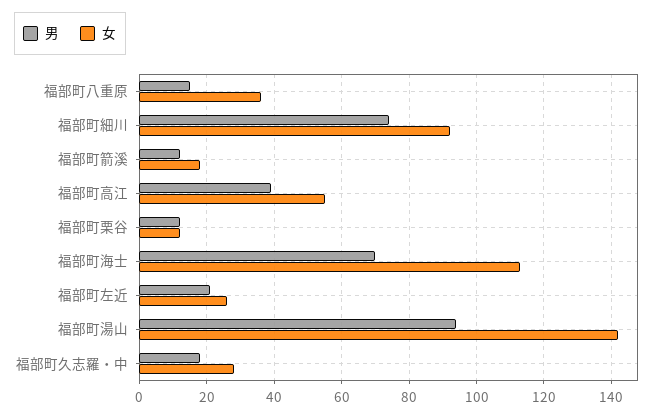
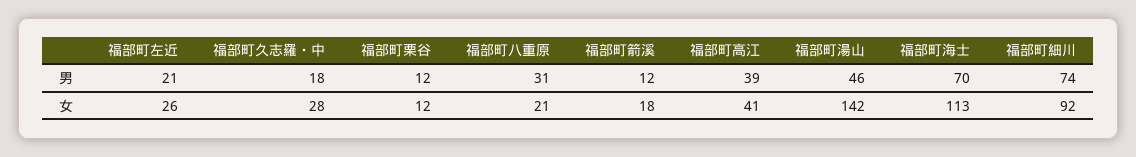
男, 福部町八重原: 15 -> 31
女, 福部町八重原: 35 -> 21
女, 福部町高江: 55 -> 41
男, 福部町湯山: 95 -> 46

